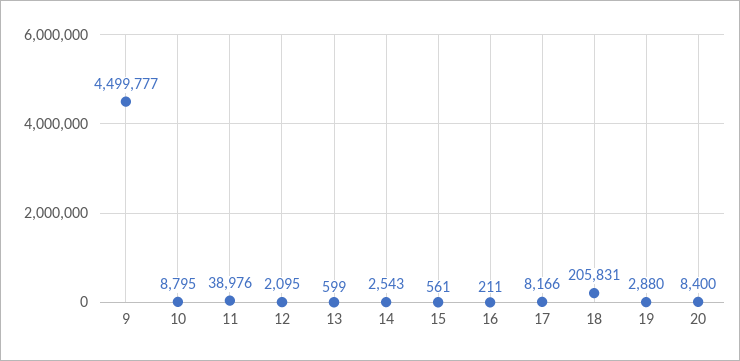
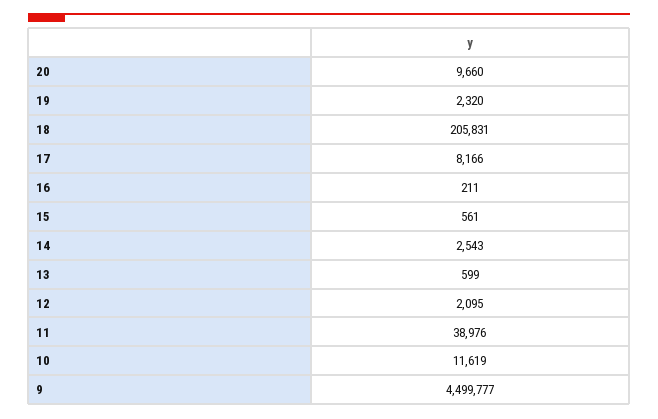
10: 8795 -> 11619
19: 2880 -> 2320
20: 8400 -> 9660

